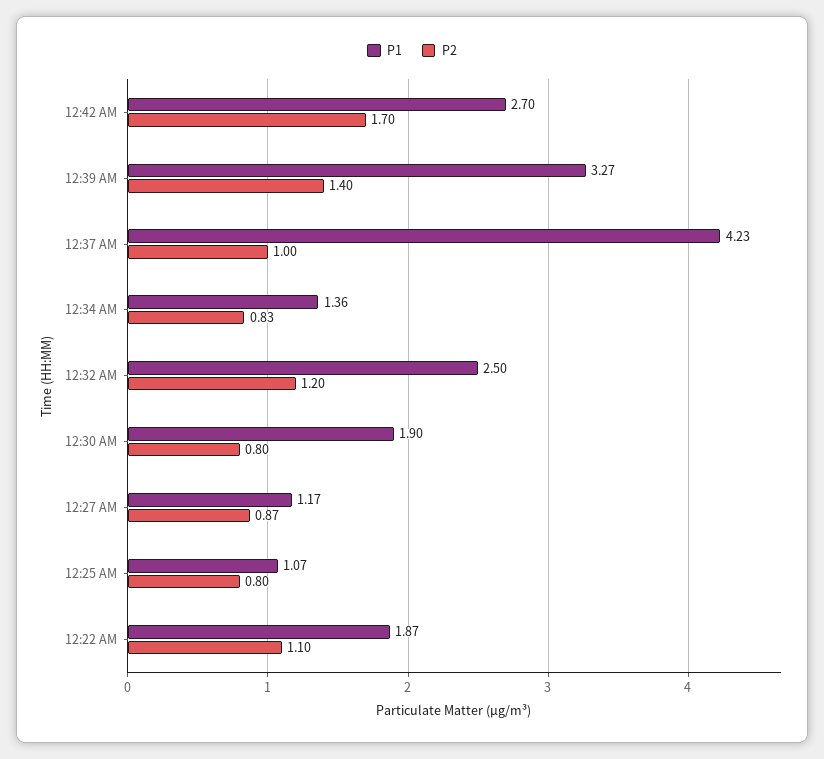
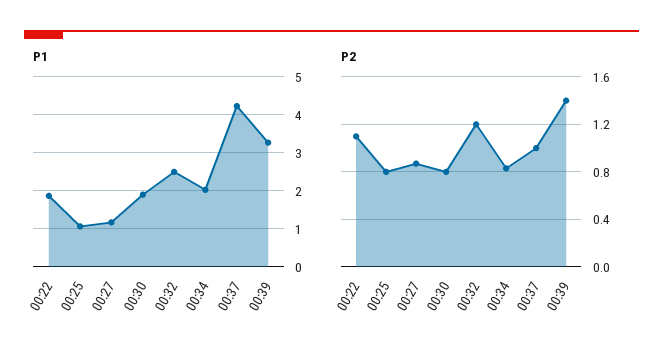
P1, 12:42 AM: 2.7 -> none
P2, 12:42 AM: 1.7 -> none
P1, 12:34 AM: 1.36 -> 2

